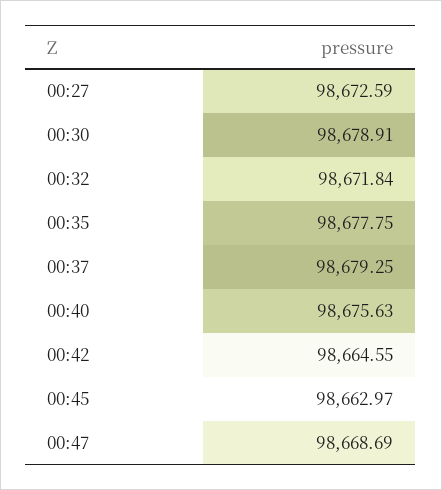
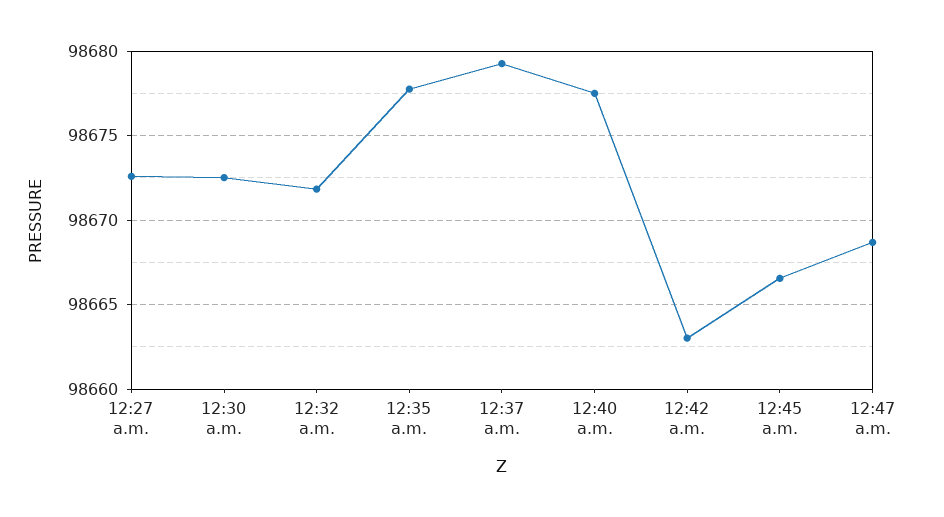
00:30: 98678.91 -> 98672.5
00:40: 98675.63 -> 98677.5
00:42: 98664.55 -> 98663
00:45: 98662.97 -> 98666.5

